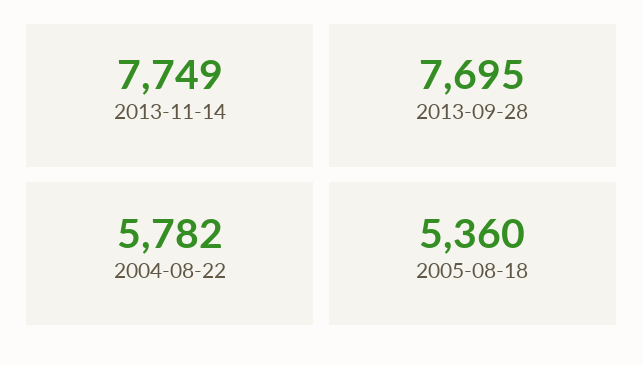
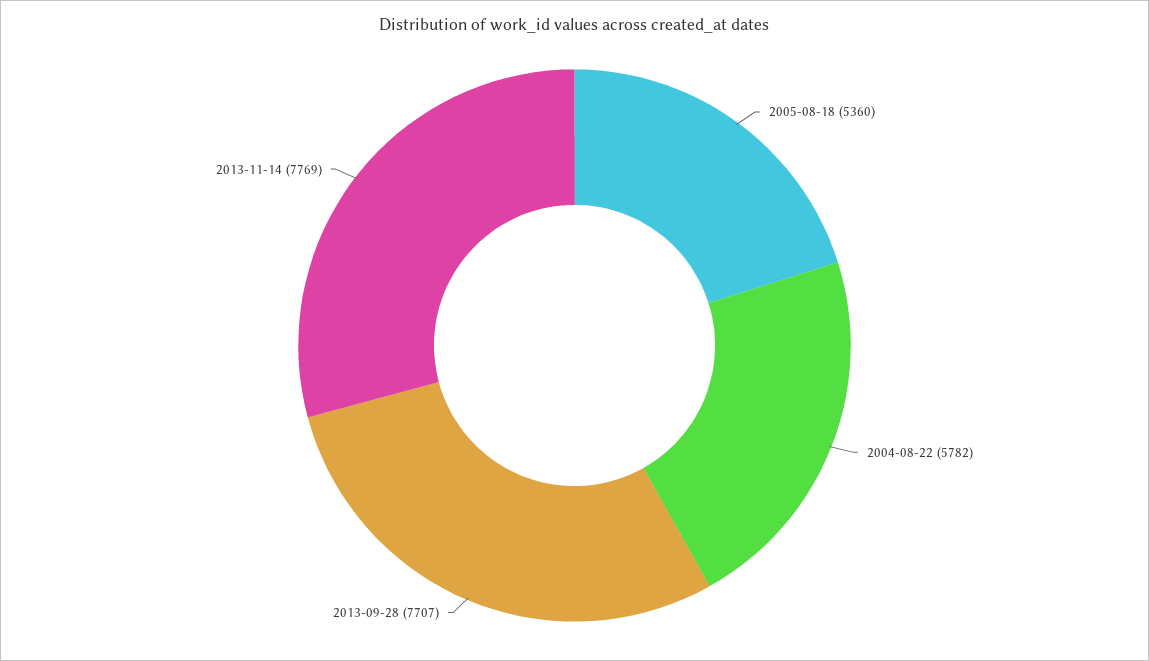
2013-11-14: 7749 -> 7769
2013-09-28: 7695 -> 7707

